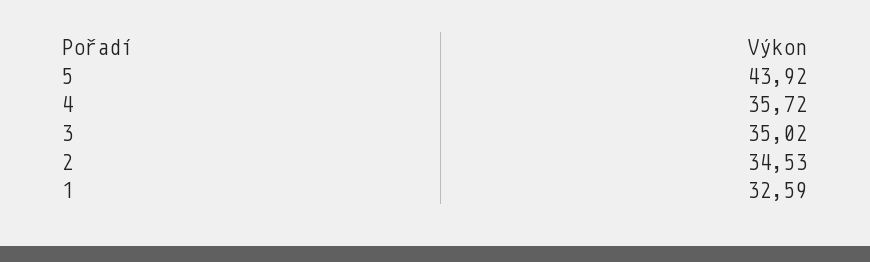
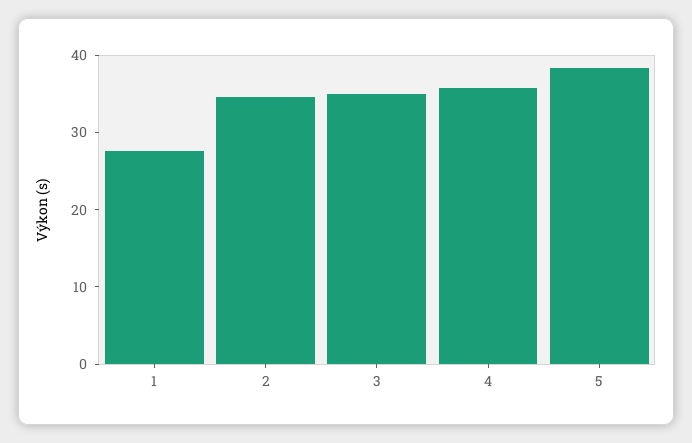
5: 43.92 -> 38
1: 32.59 -> 28

